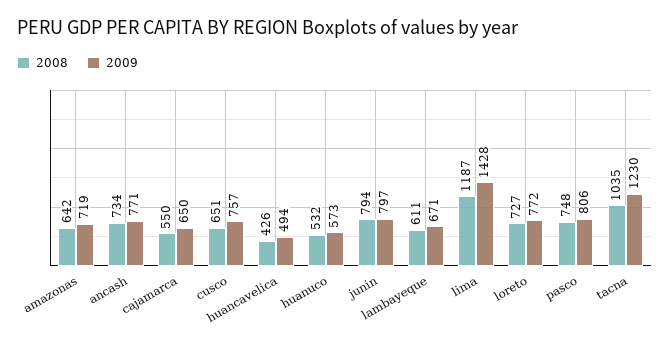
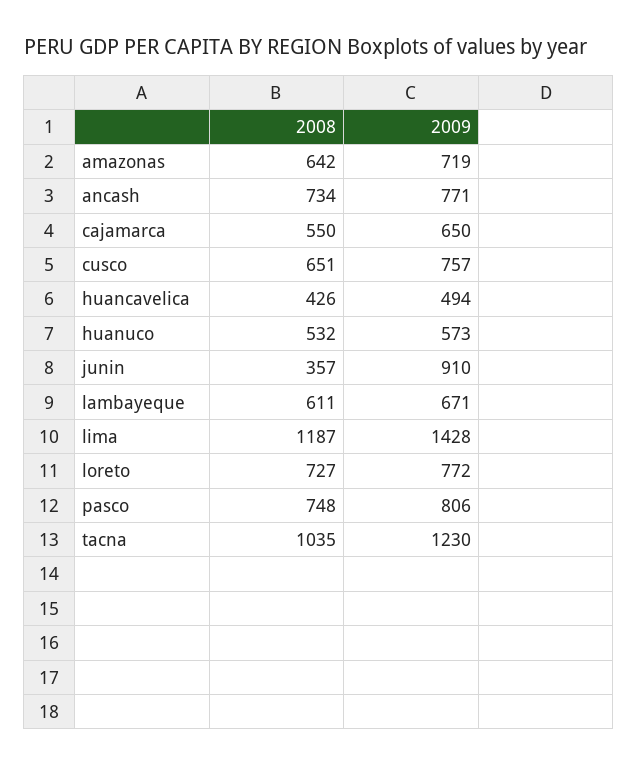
2008, junin: 794 -> 357
2009, junin: 797 -> 910

